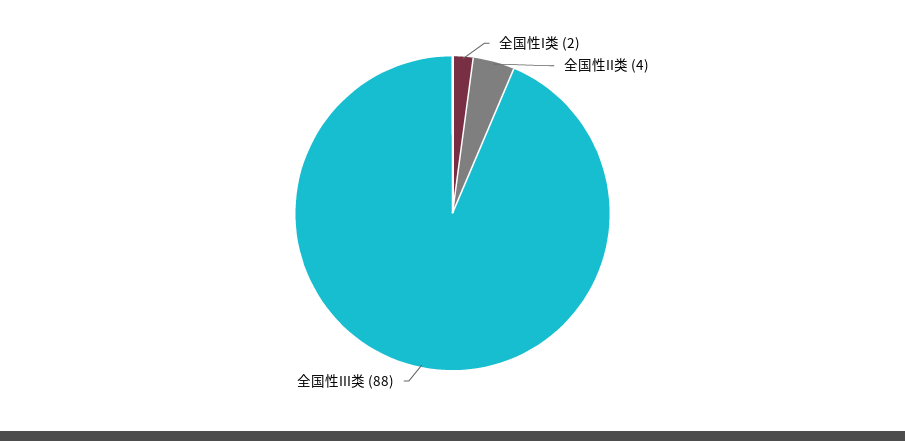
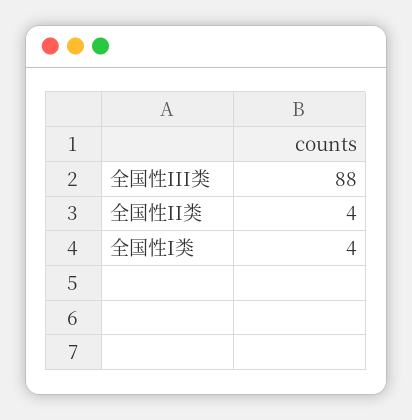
全国性I类: 2 -> 4

